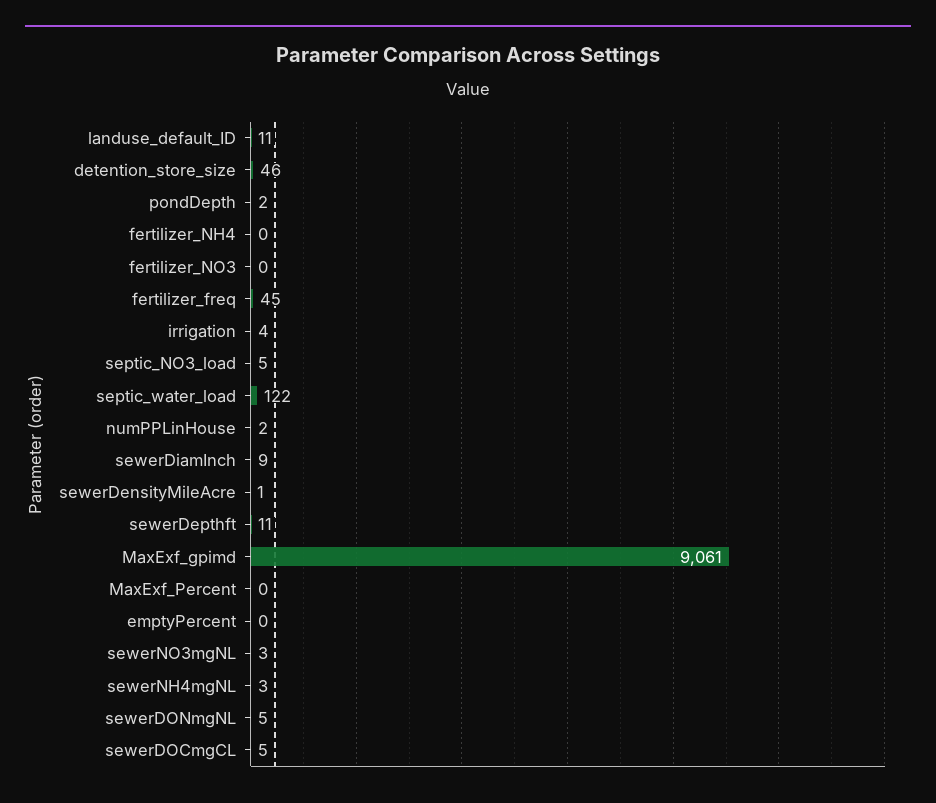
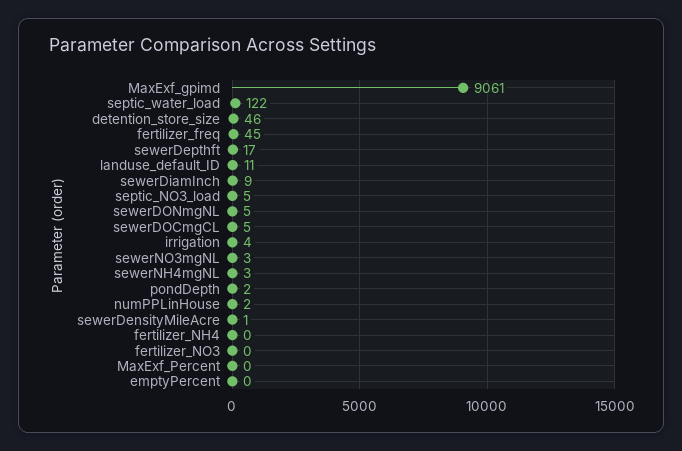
sewerDepthft: 11 -> 17

